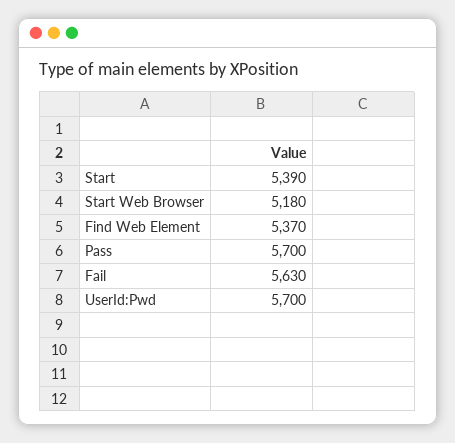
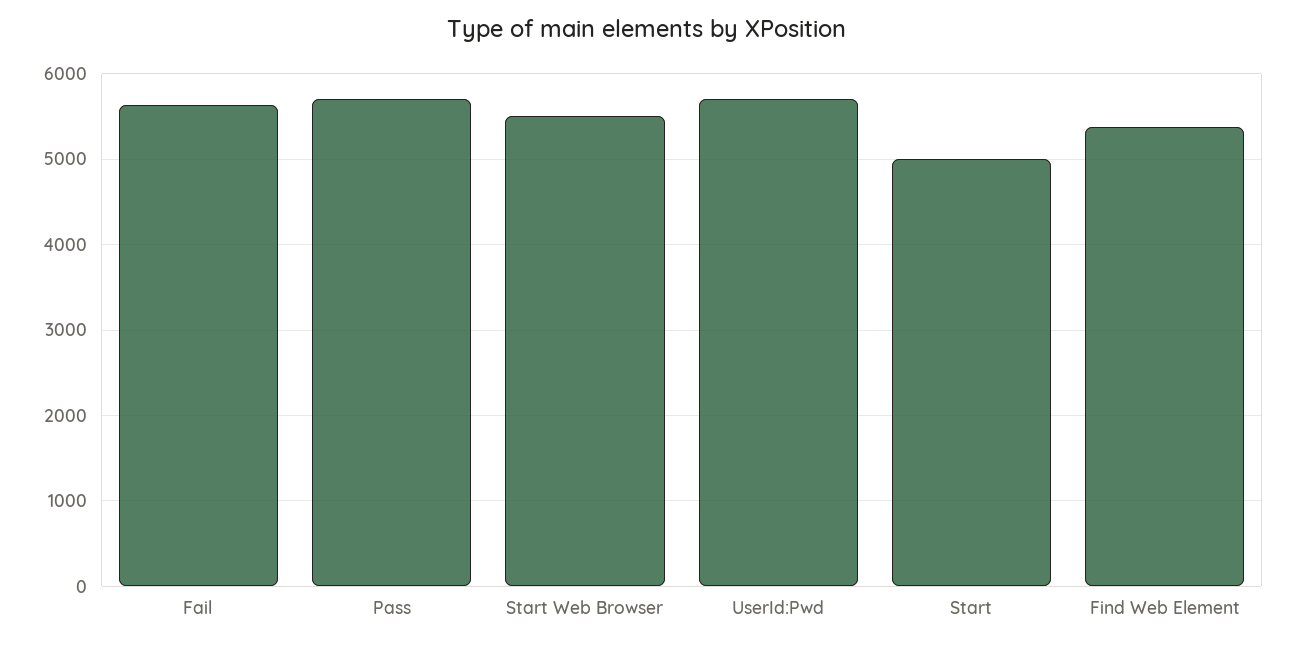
Start: 5390 -> 5000
Start Web Browser: 5180 -> 5500

